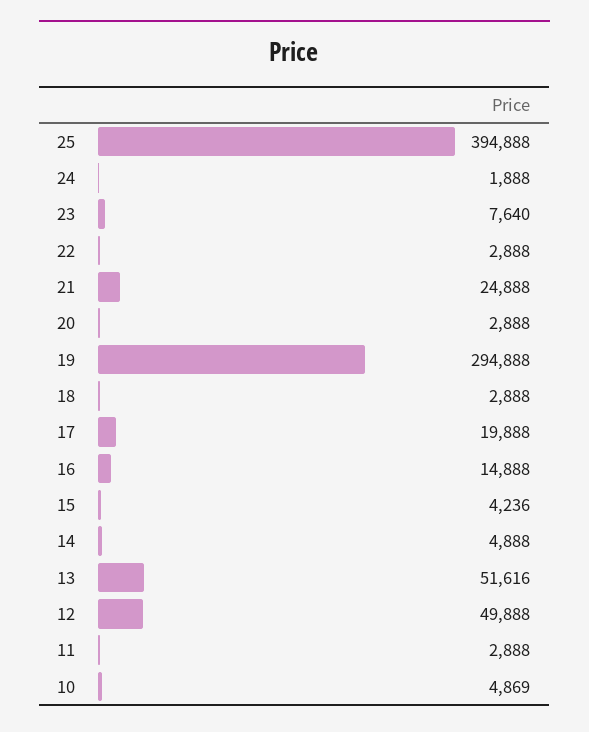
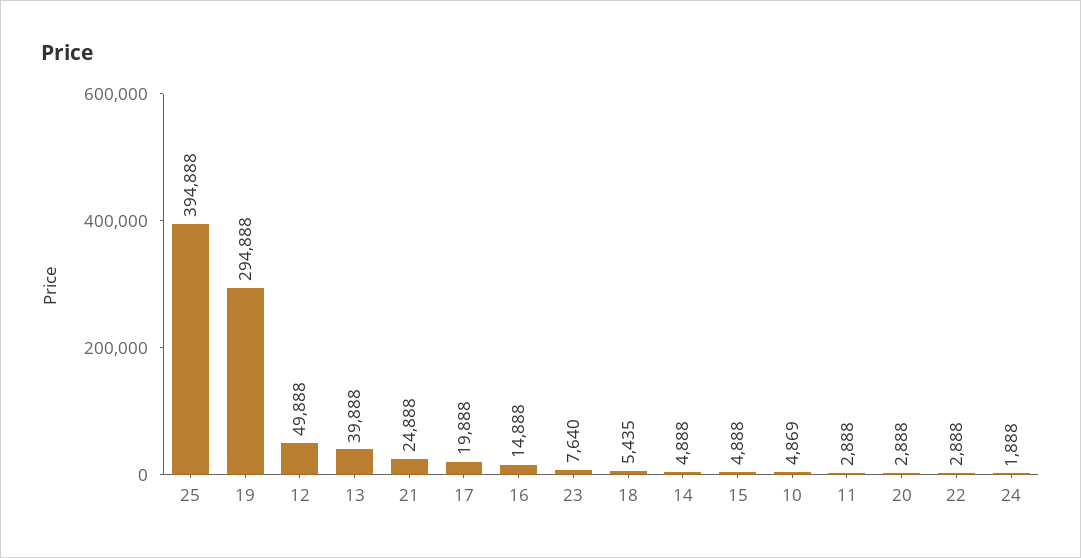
18: 2888 -> 5435
15: 4236 -> 4888
13: 51616 -> 39888

